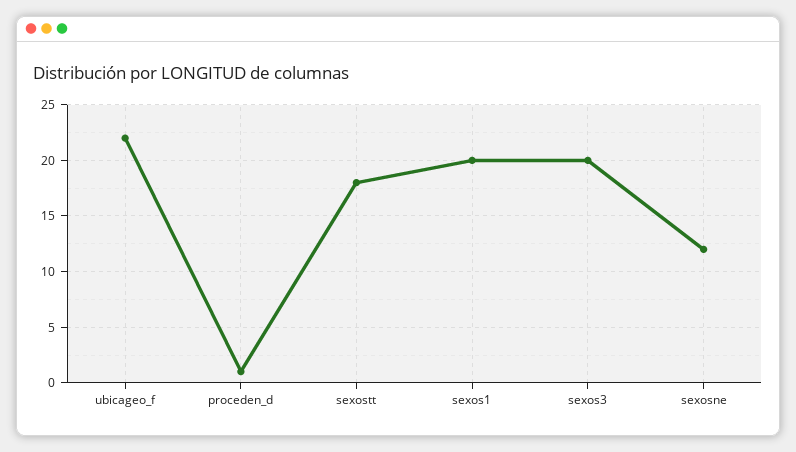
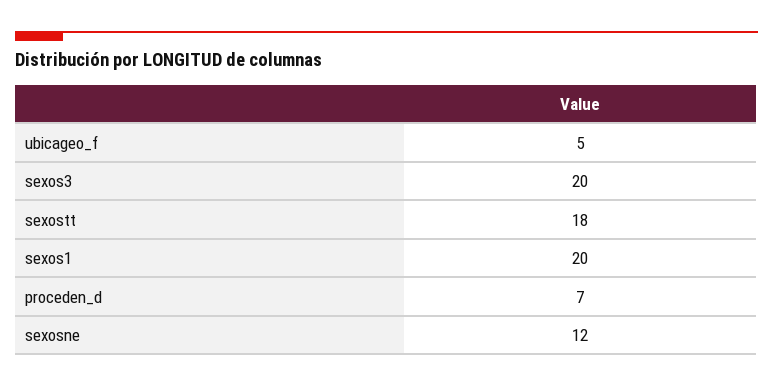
ubicageo_f: 22 -> 5
proceden_d: 1 -> 7

